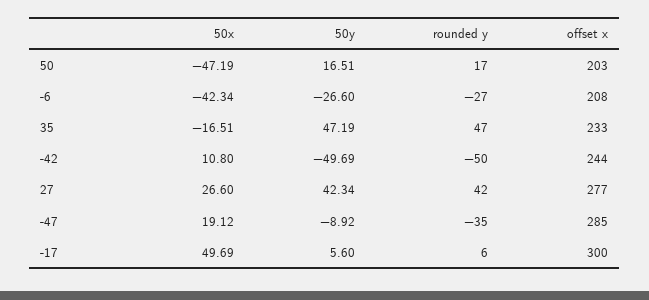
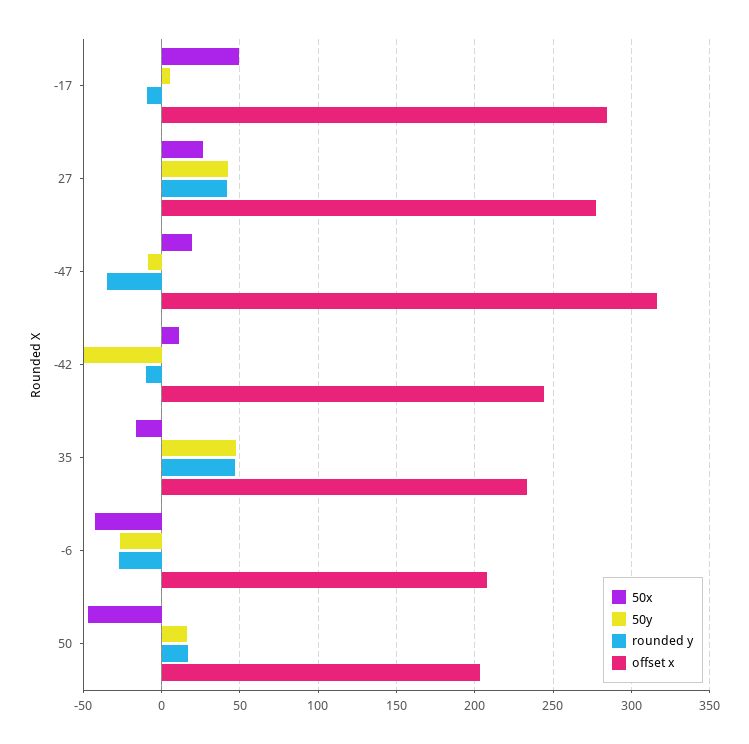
rounded y, -42: -50 -> -10
offset x, -47: 285 -> 315
rounded y, -17: 6 -> -10
offset x, -17: 300 -> 285

